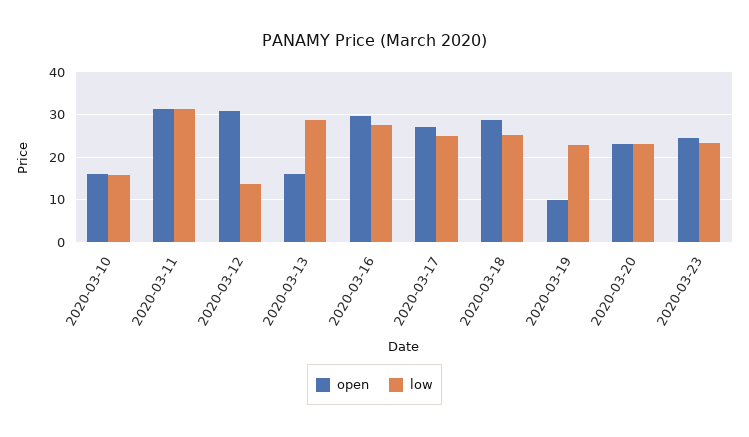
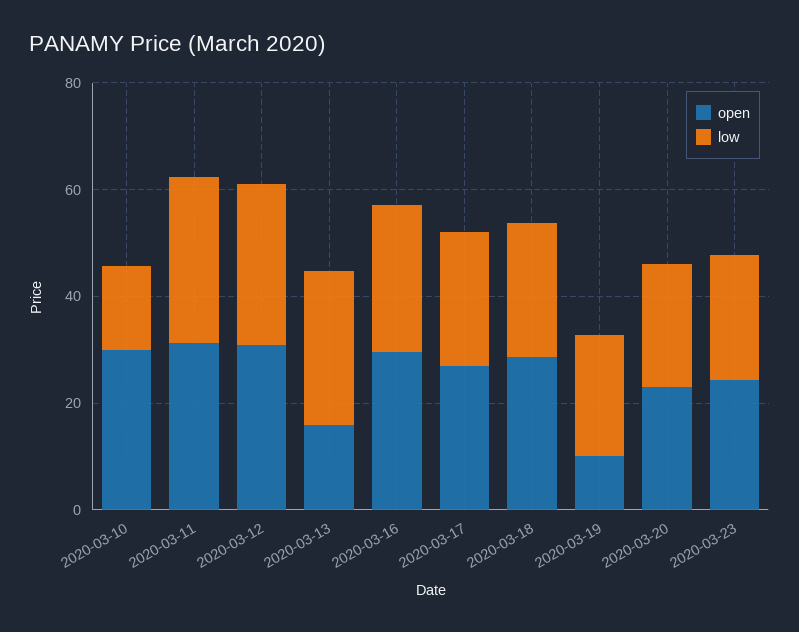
open, 2020-03-10: 16 -> 30
low, 2020-03-12: 14 -> 30

